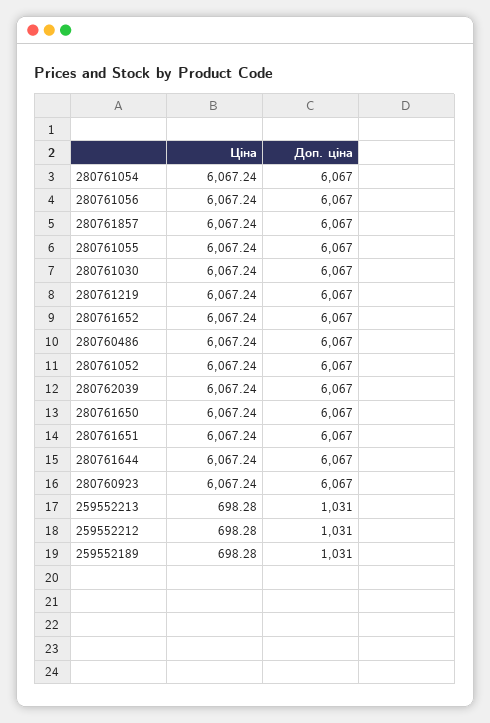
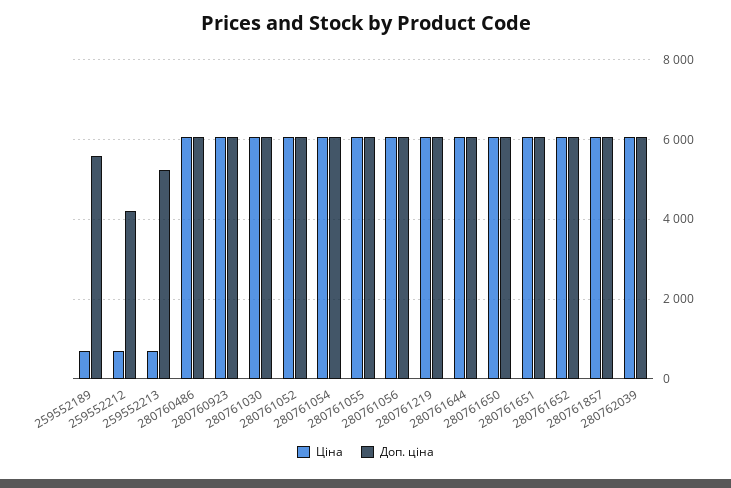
Доп. ціна, 259552213: 1031 -> 5200
Доп. ціна, 259552212: 1031 -> 4200
Доп. ціна, 259552189: 1031 -> 5600

